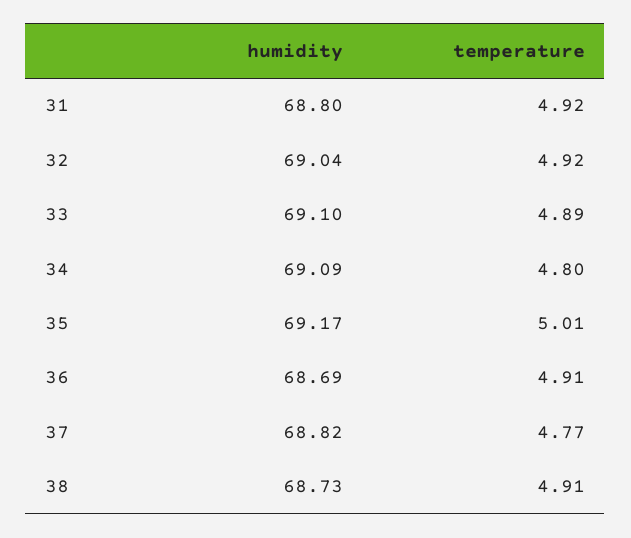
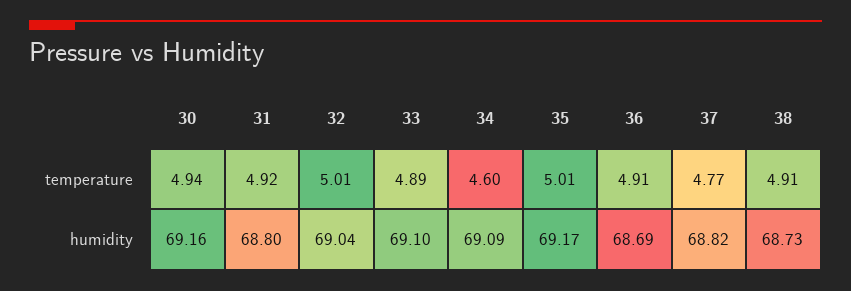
temperature, 32: 4.92 -> 5.01
temperature, 34: 4.8 -> 4.6
temperature, 30: none -> 4.94
humidity, 30: none -> 69.16

